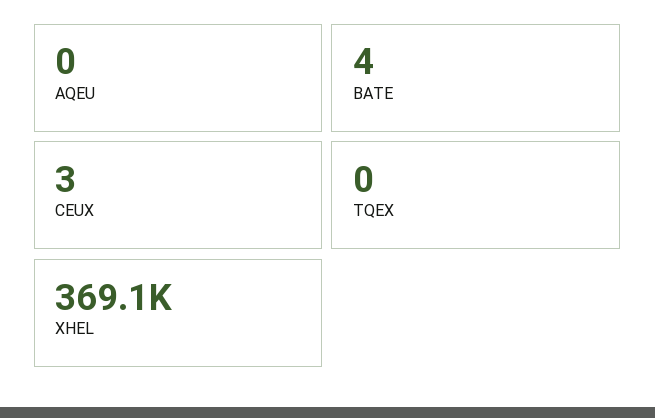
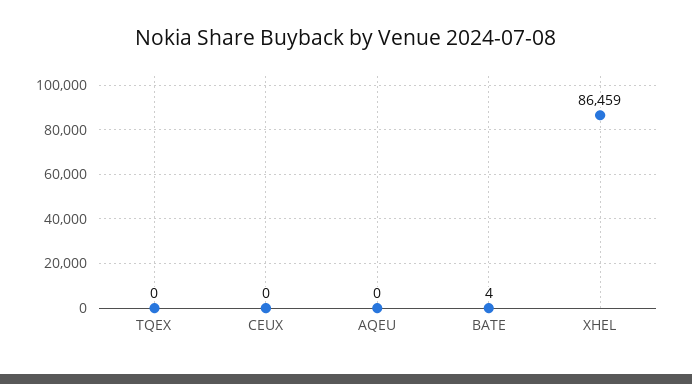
CEUX: 3 -> 0
XHEL: 369100 -> 86459

